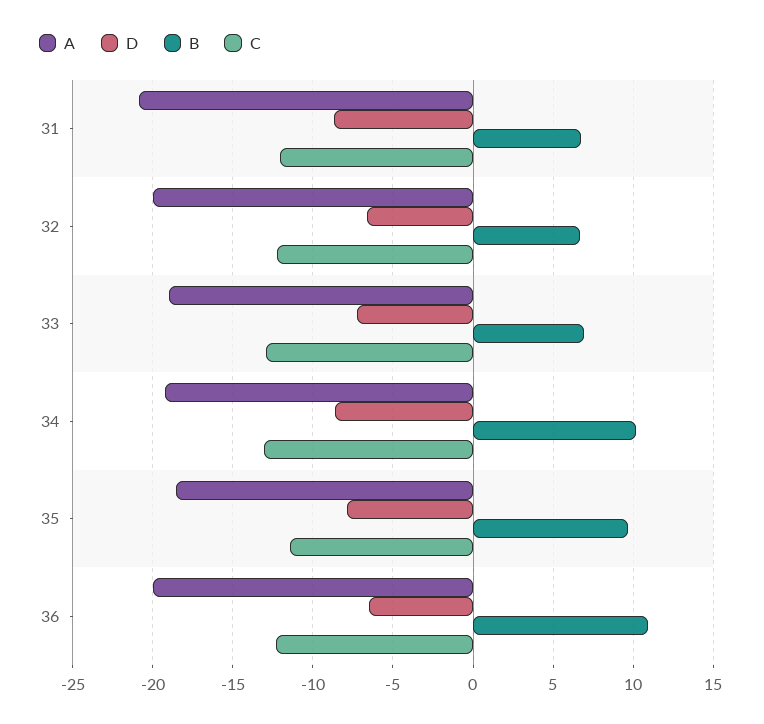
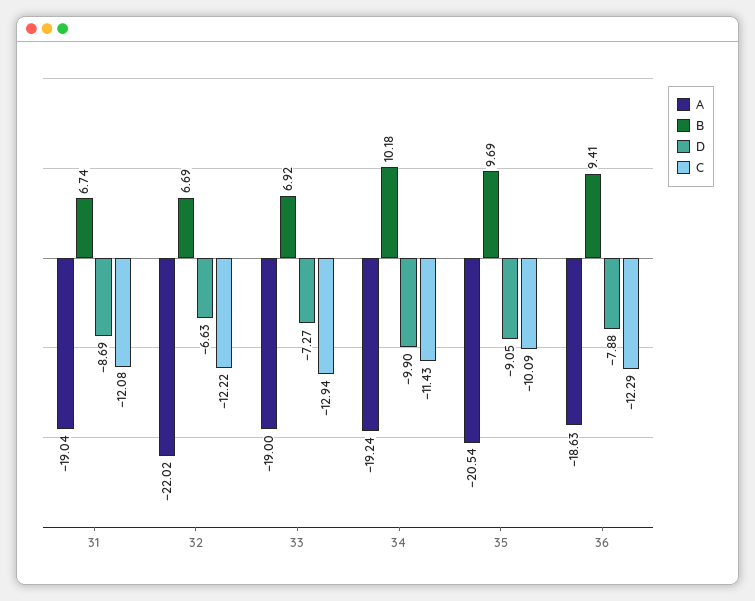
A, 31: -21 -> -19.04
A, 32: -20 -> -22.02
D, 34: -8.5 -> -9.9
C, 34: -13 -> -11.43
A, 35: -18.5 -> -20.54
D, 35: -8 -> -9.05
C, 35: -11.5 -> -10.09
A, 36: -20 -> -18.63
D, 36: -6.5 -> -7.88
B, 36: 11 -> 9.41

